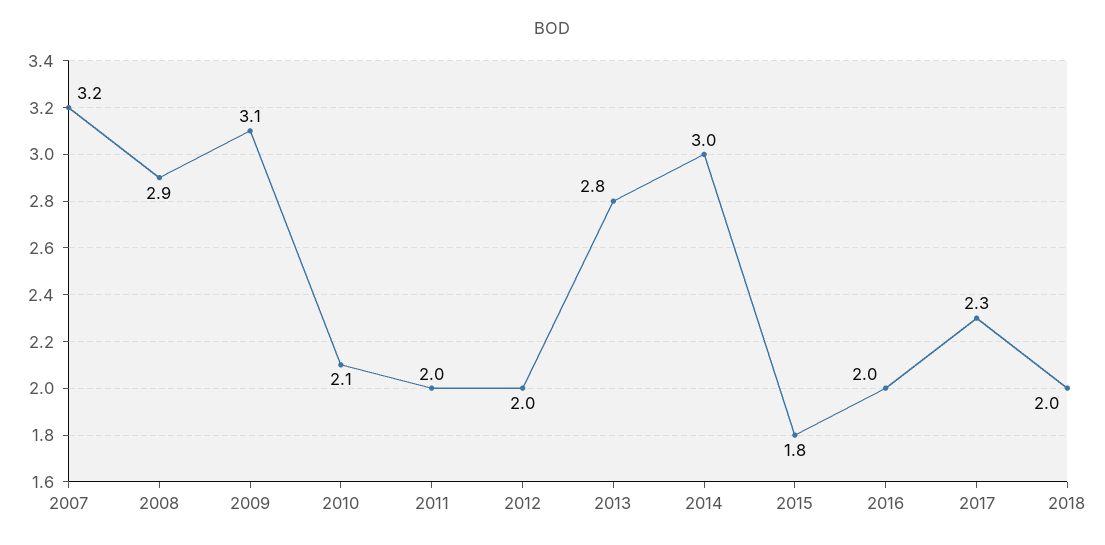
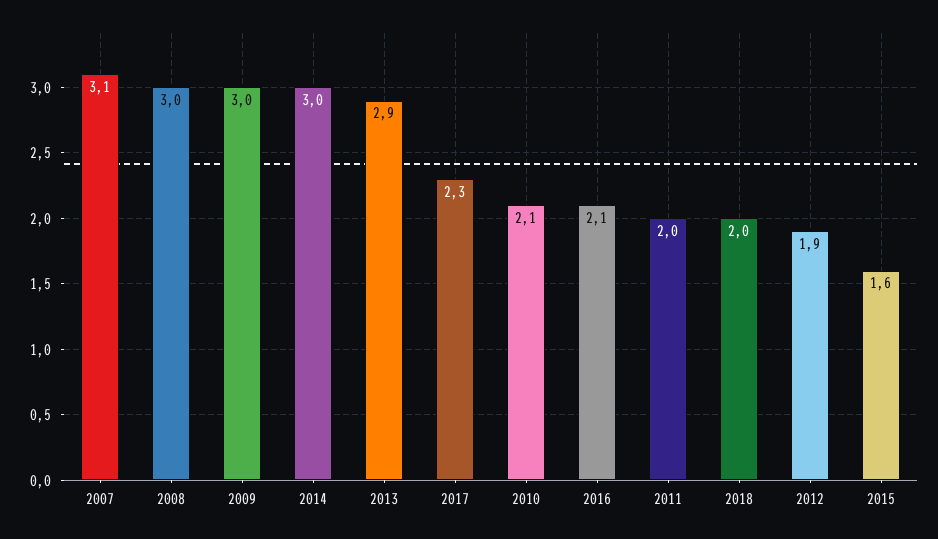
2007: 3.2 -> 3.1
2008: 2.9 -> 3
2009: 3.1 -> 3
2012: 2 -> 1.9
2013: 2.8 -> 2.9
2015: 1.8 -> 1.6
2016: 2 -> 2.1

